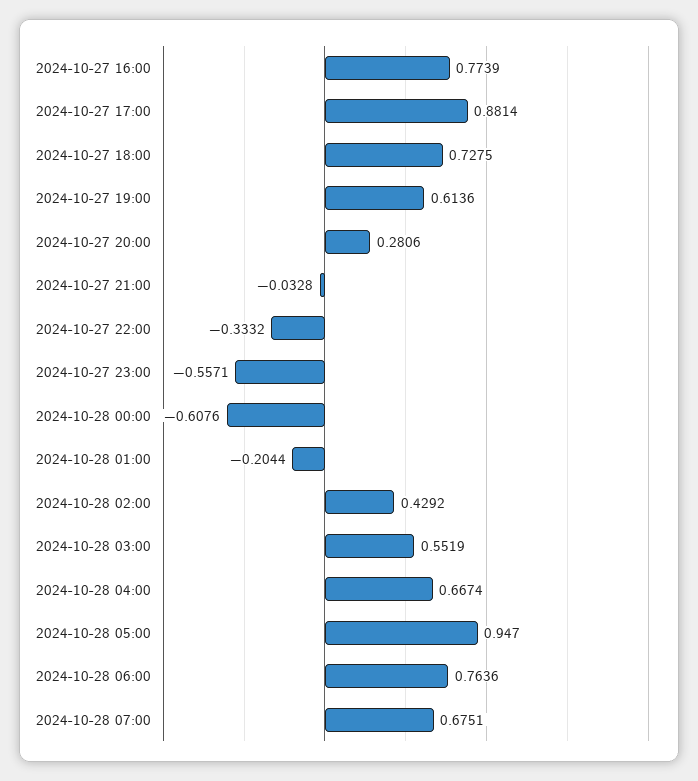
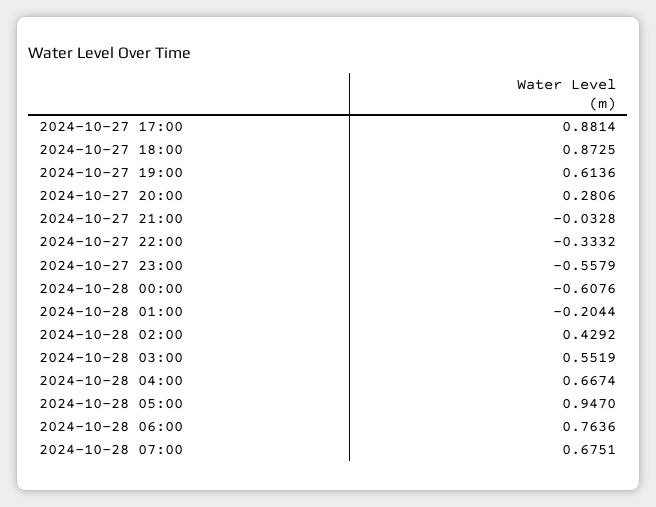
2024-10-27 16:00: 0.7739 -> none
2024-10-27 18:00: 0.7275 -> 0.8725
2024-10-27 23:00: -0.5571 -> -0.5579

